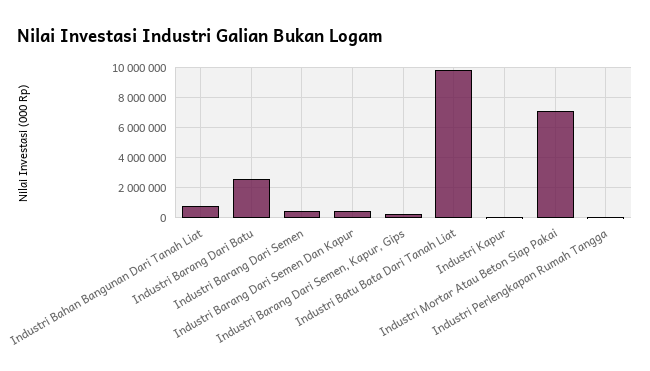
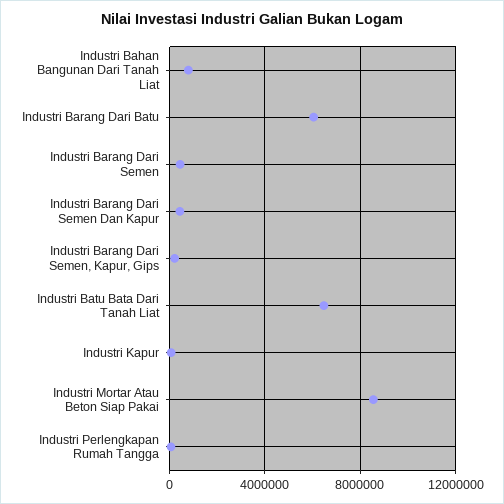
Industri Barang Dari Batu: 2500000 -> 6000000
Industri Batu Bata Dari Tanah Liat: 10000000 -> 6500000
Industri Mortar Atau Beton Siap Pakai: 7000000 -> 8500000

